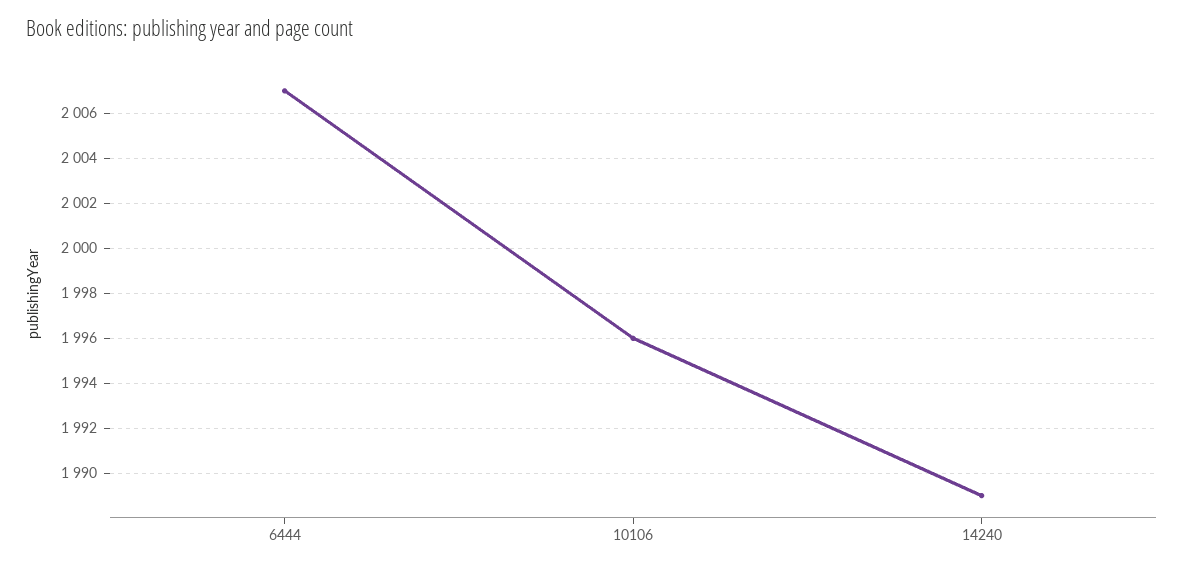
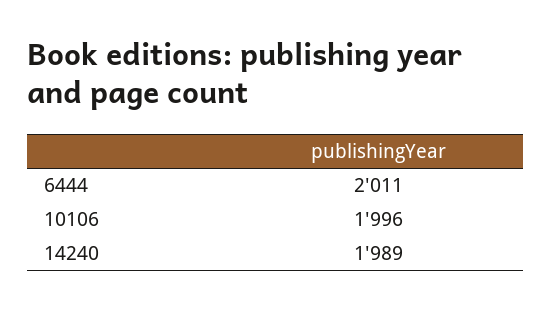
6444: 2007 -> 2011

